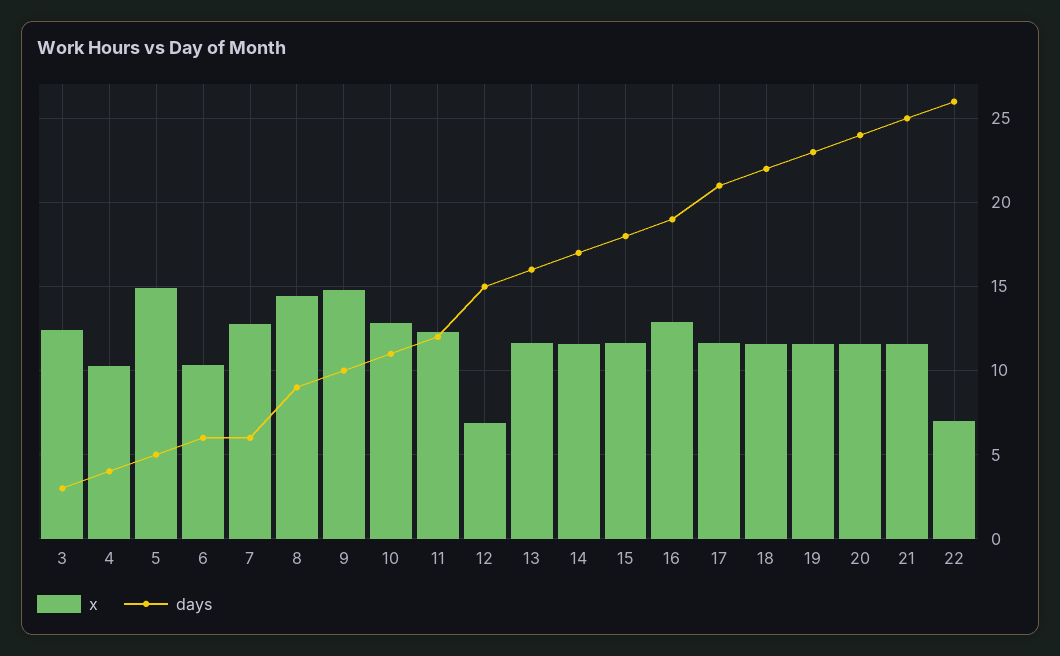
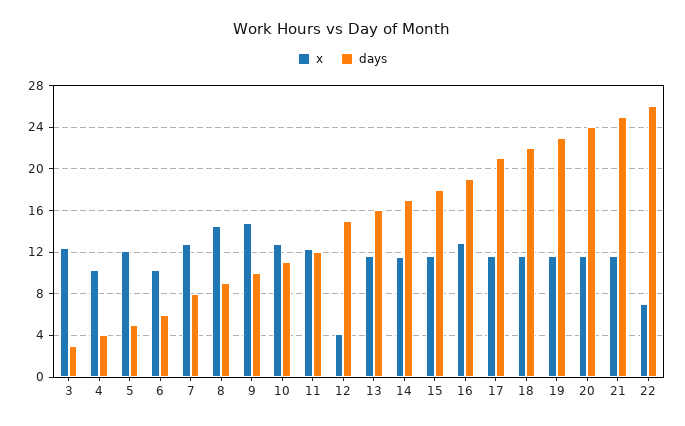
x, 5: 15 -> 12
days, 7: 6 -> 8
x, 12: 7 -> 4

